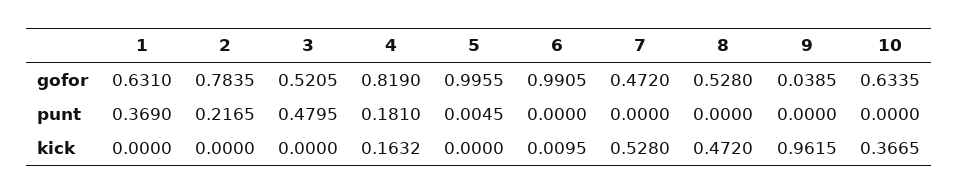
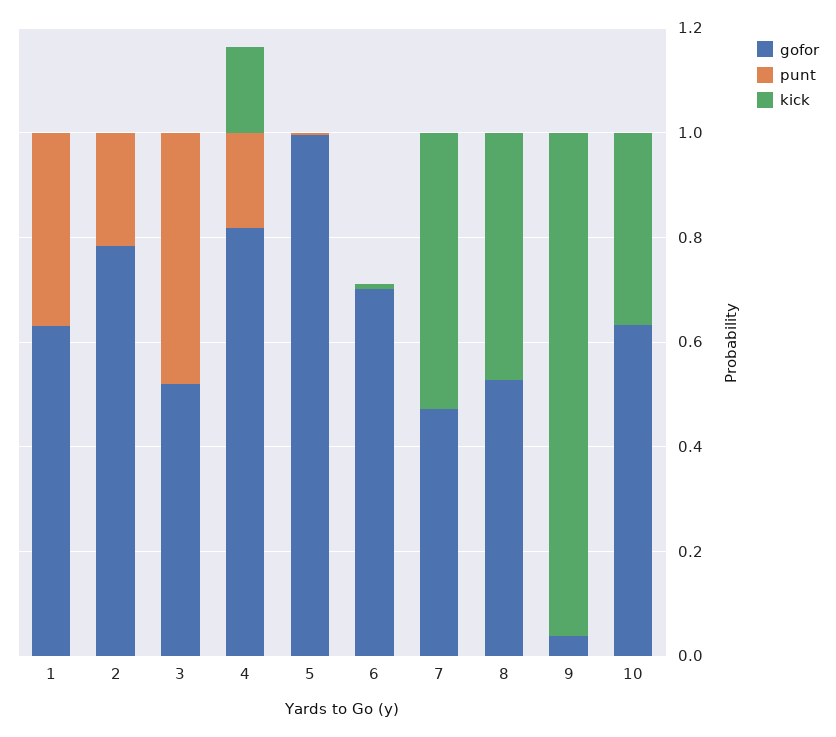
gofor, 6: 0.9905 -> 0.7

